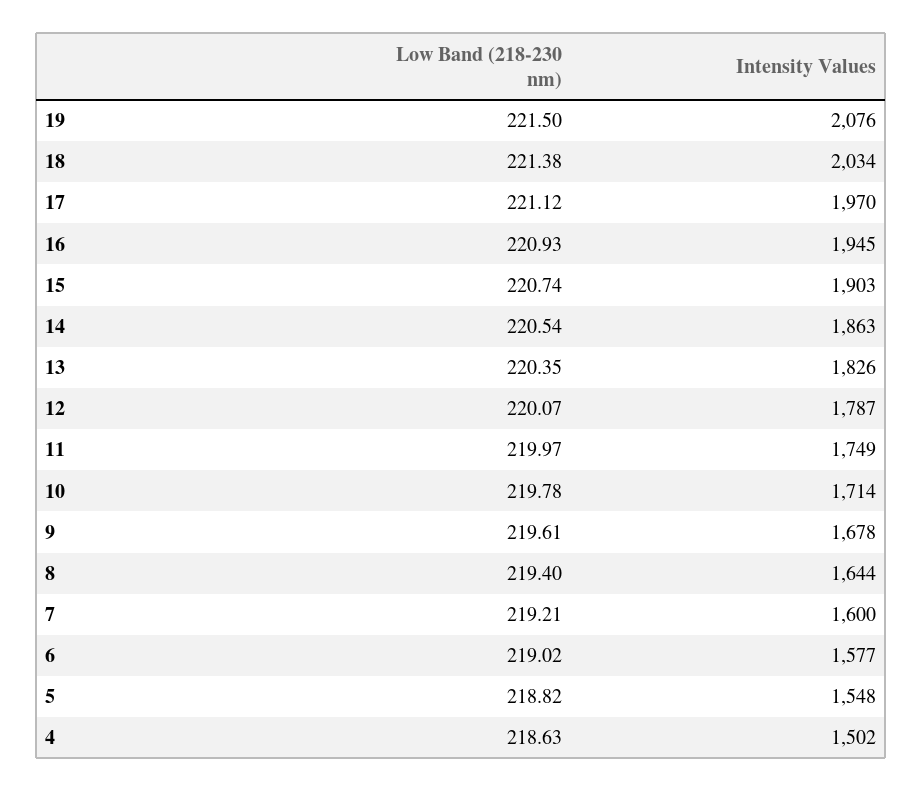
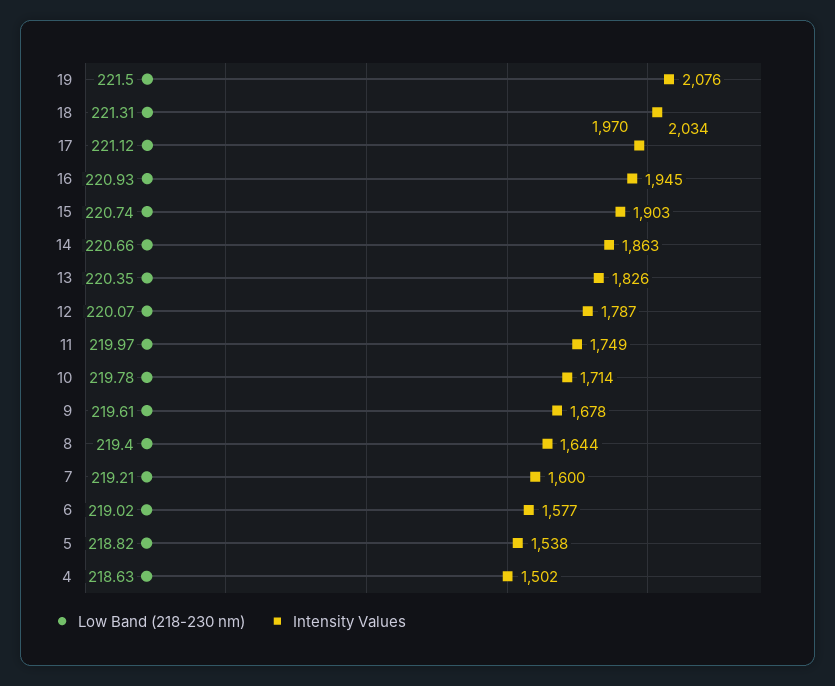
Low Band (218-230 nm), 18: 221.38 -> 221.31
Low Band (218-230 nm), 14: 220.54 -> 220.66
Intensity Values, 5: 1548 -> 1538

